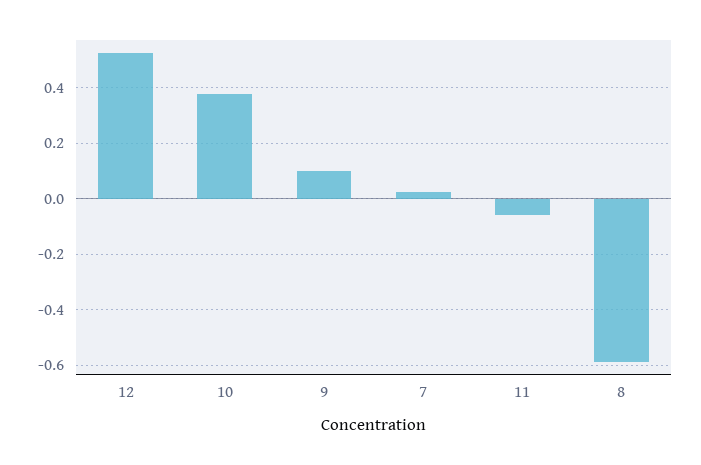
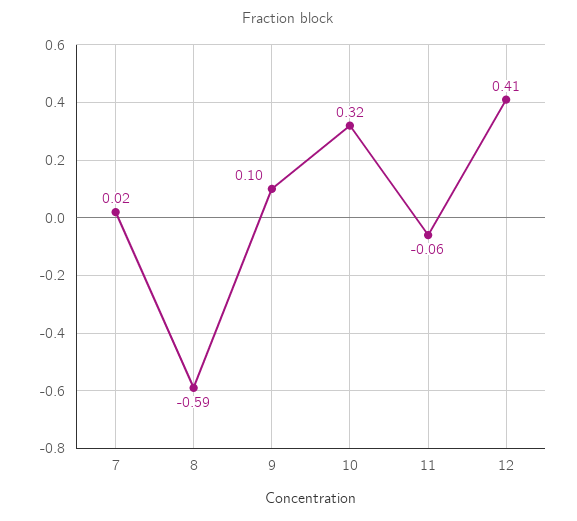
12: 0.525 -> 0.41
10: 0.375 -> 0.32

